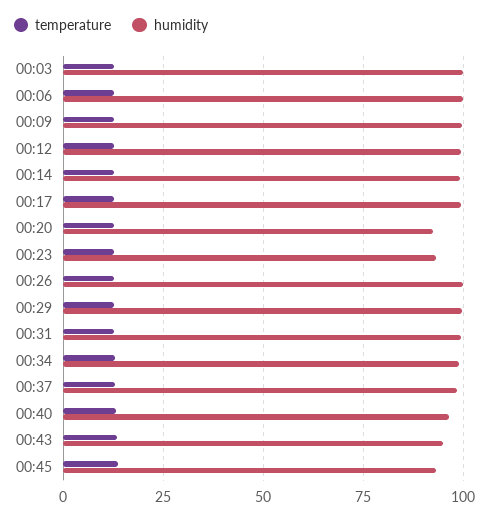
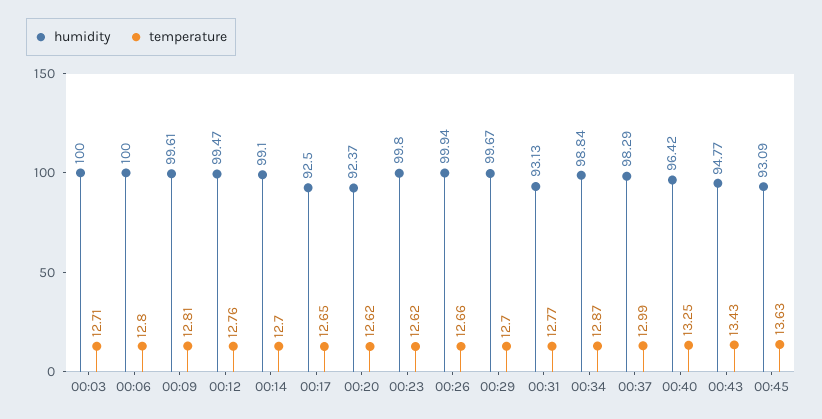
humidity, 00:17: 100 -> 92.5
humidity, 00:23: 92.5 -> 99.8
humidity, 00:31: 100 -> 93.13

